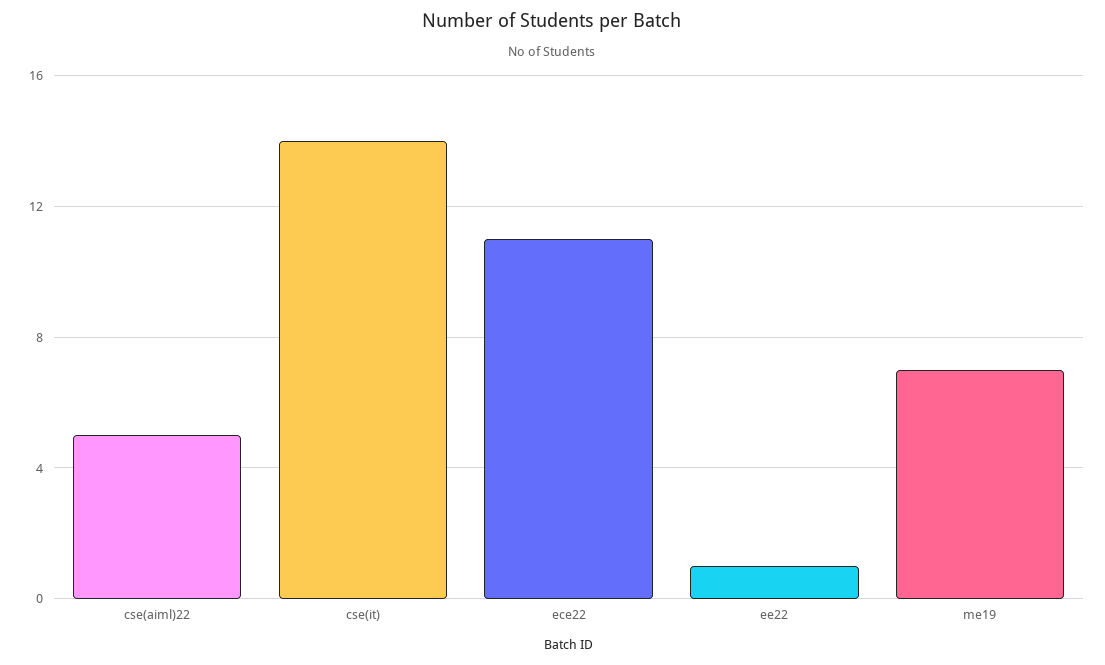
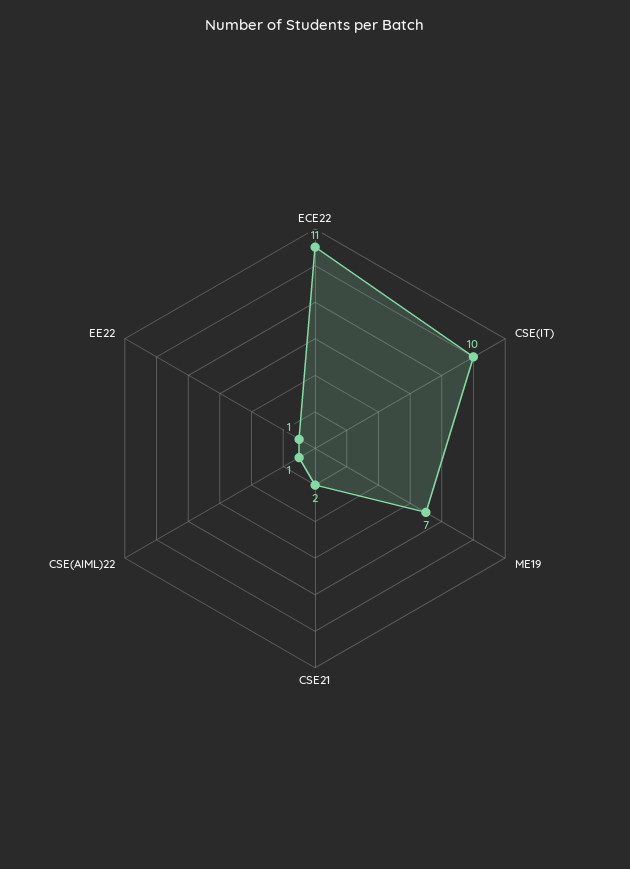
cse(aiml)22: 5 -> 1
cse(it): 14 -> 10
CSE21: none -> 2

